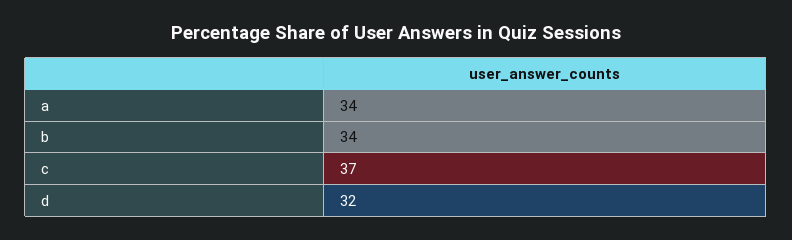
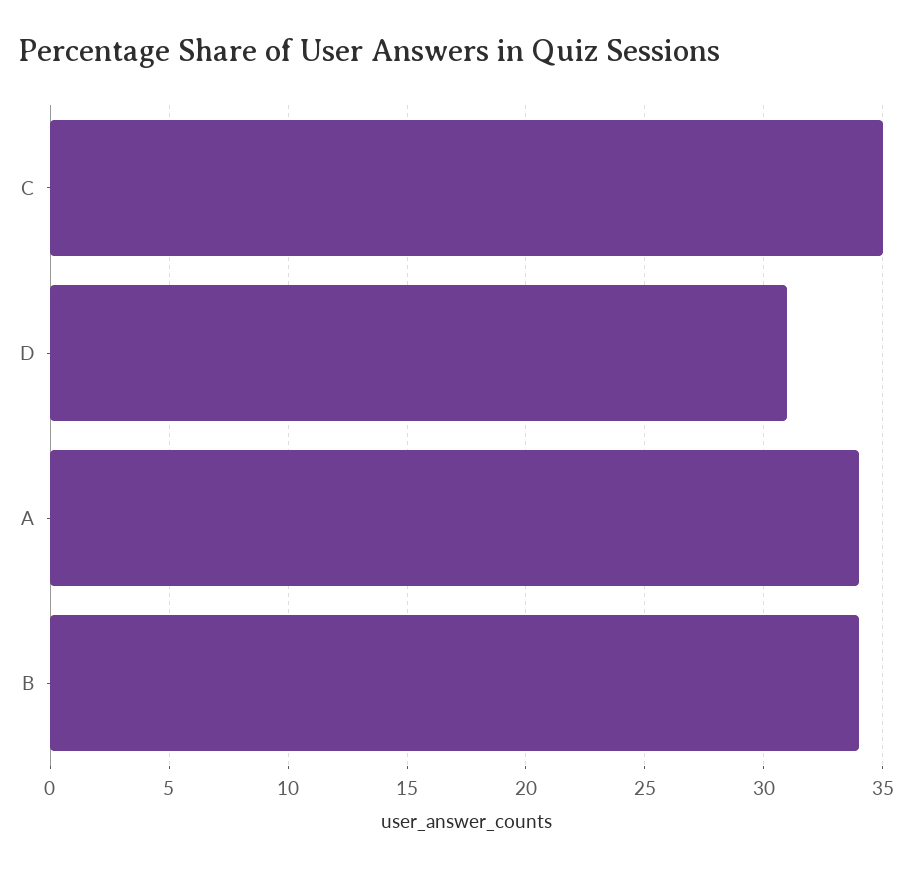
c: 37 -> 35
d: 32 -> 31

